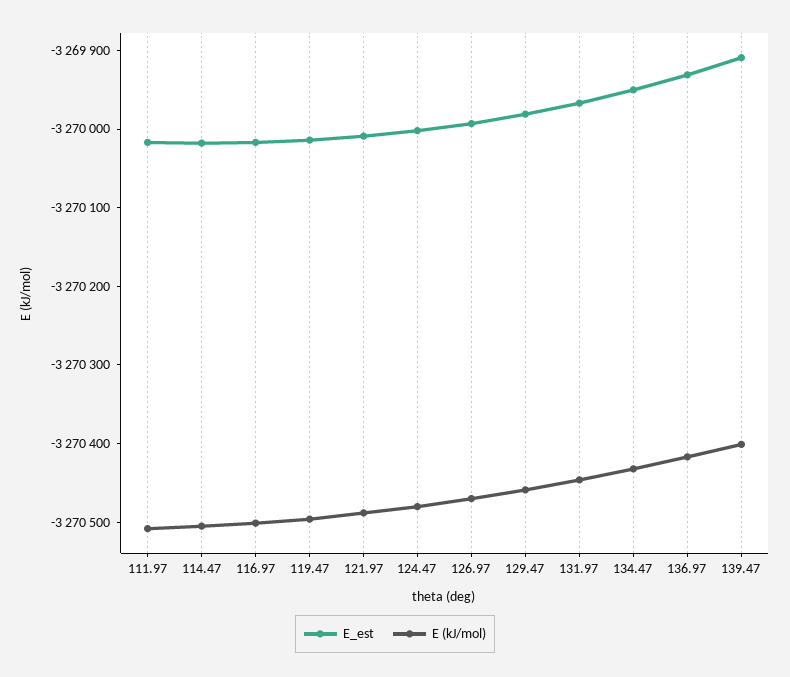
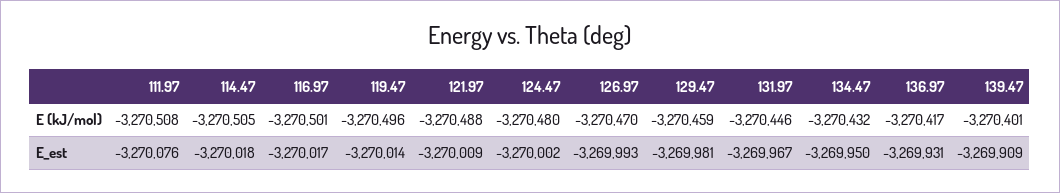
E_est, 111.97: -3270020 -> -3270076

